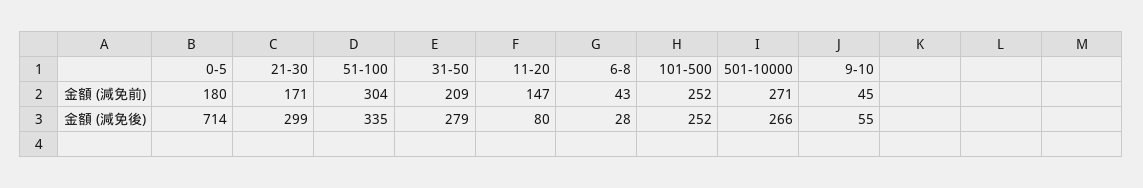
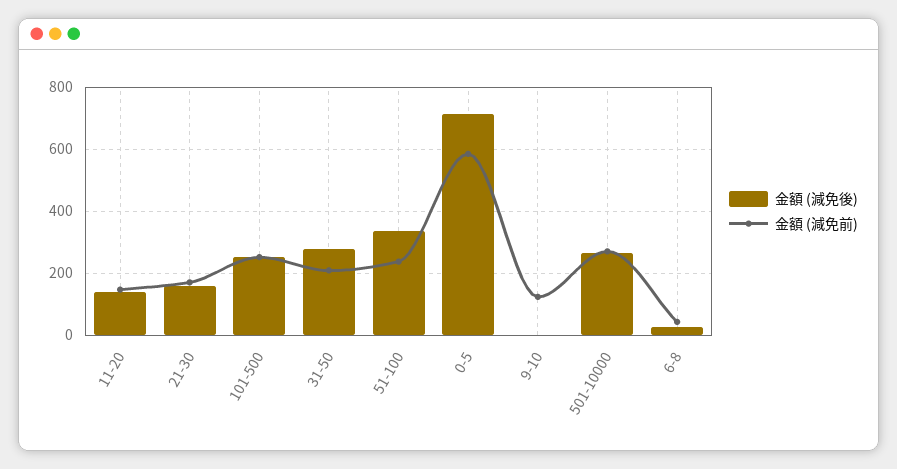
金額 (減免前), 0-5: 180 -> 580
金額 (減免前), 51-100: 304 -> 240
金額 (減免前), 9-10: 45 -> 120
金額 (減免後), 21-30: 299 -> 160
金額 (減免後), 11-20: 80 -> 140
金額 (減免後), 9-10: 55 -> 0

